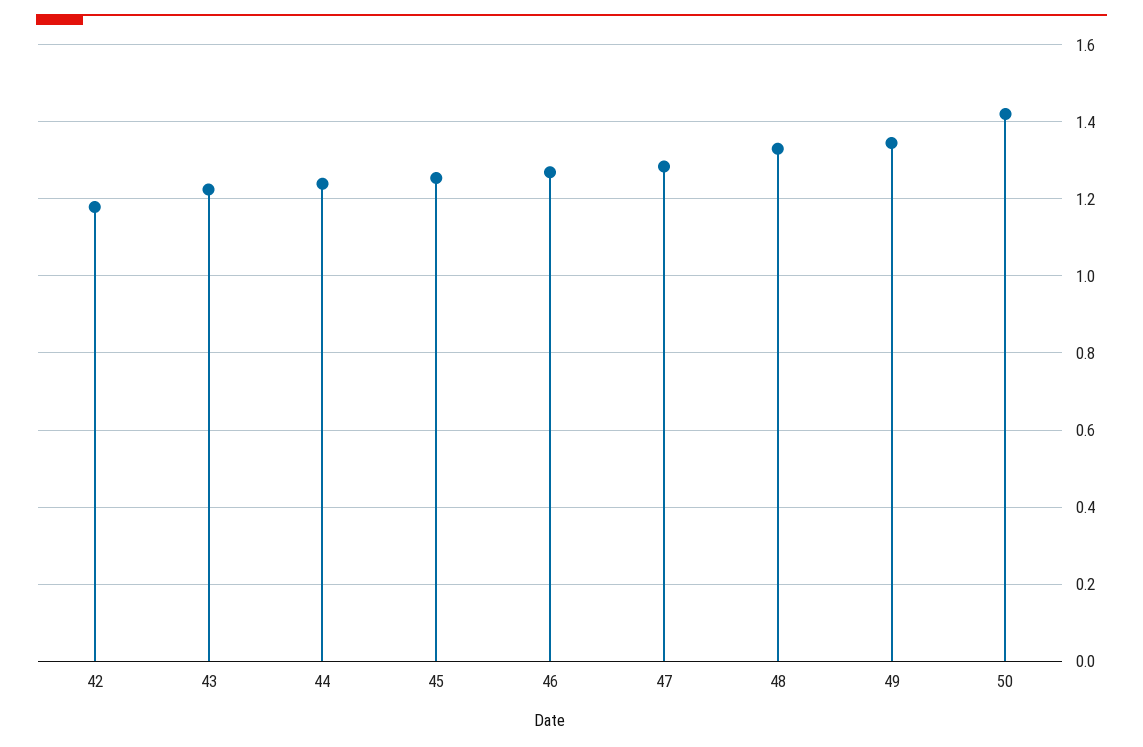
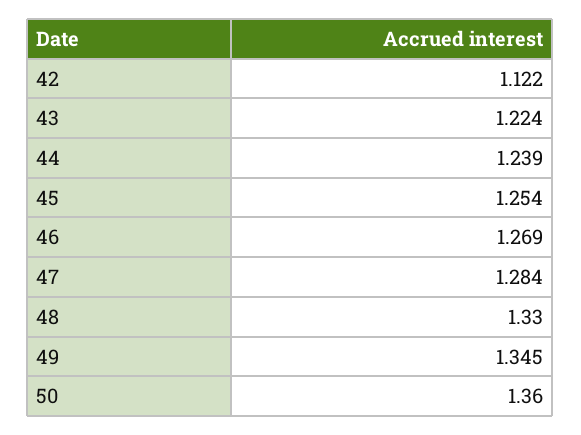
42: 1.18 -> 1.122
50: 1.42 -> 1.36

